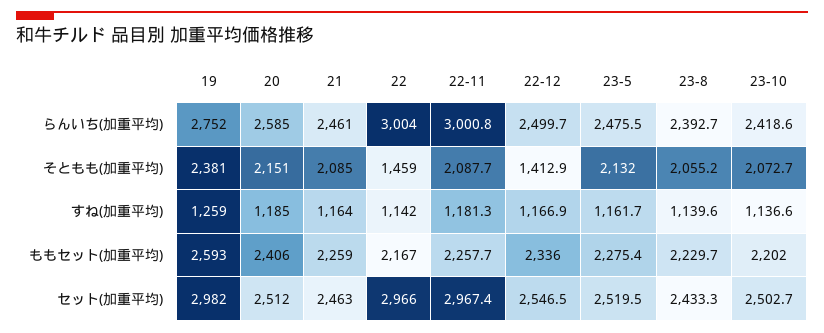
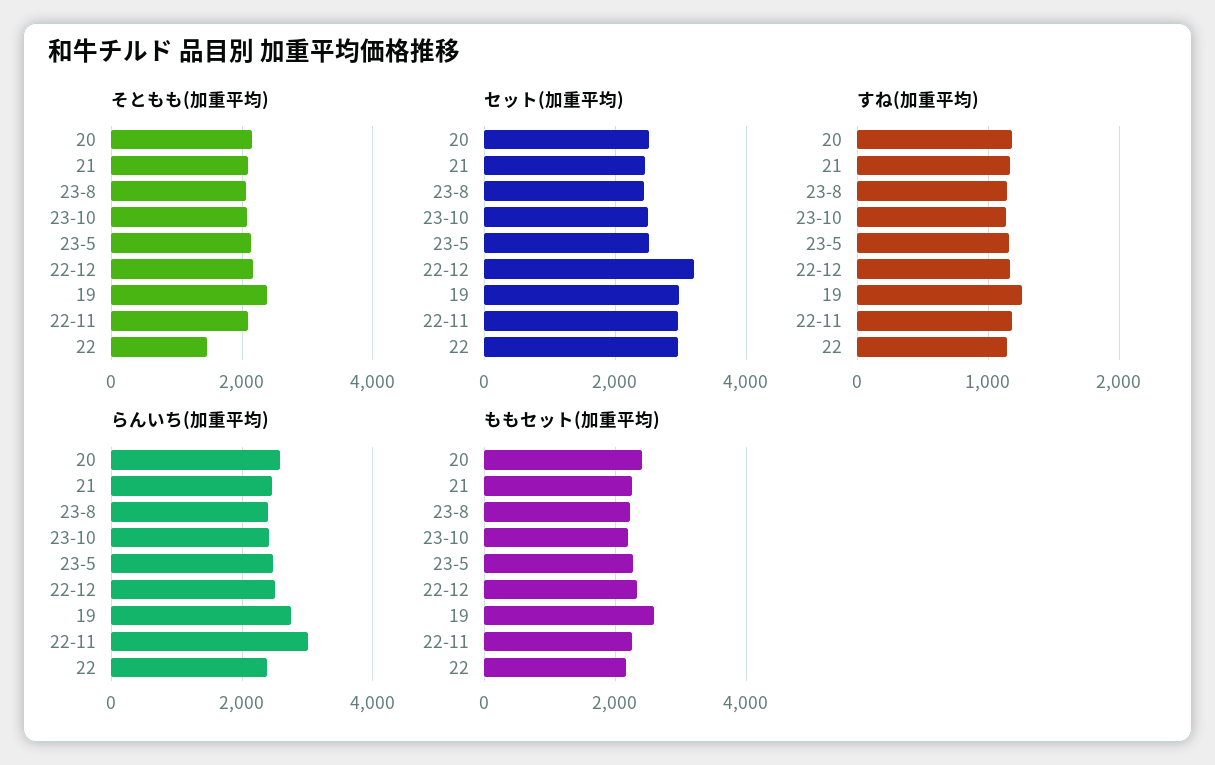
らんいち(加重平均), 22: 3004 -> 2400
そともも(加重平均), 22-12: 1412.9 -> 2200
セット(加重平均), 22-12: 2546.5 -> 3200

